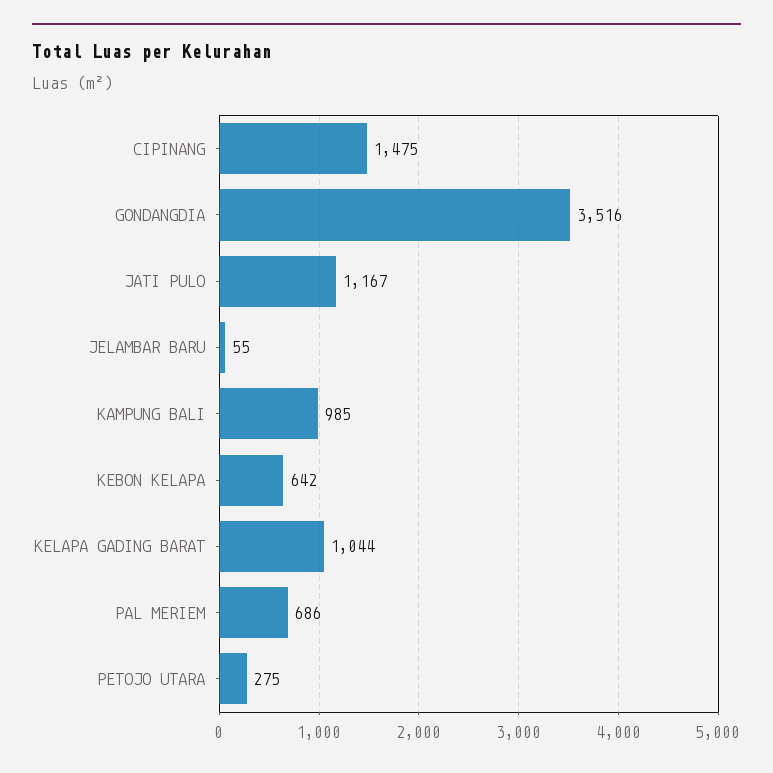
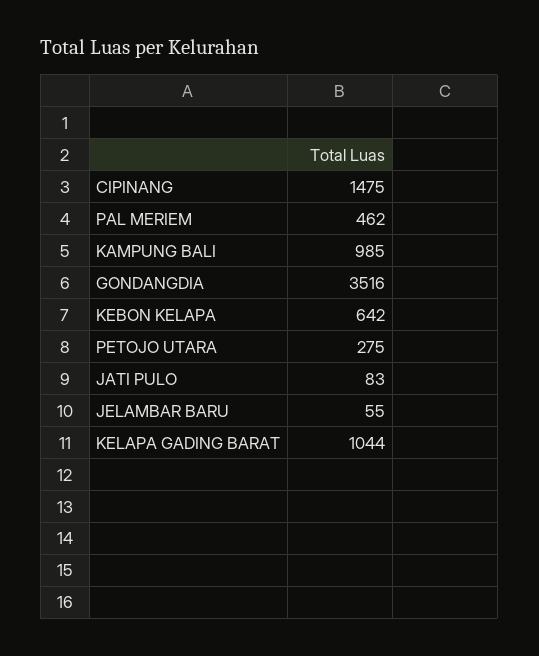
JATI PULO: 1167 -> 83
PAL MERIEM: 686 -> 462

